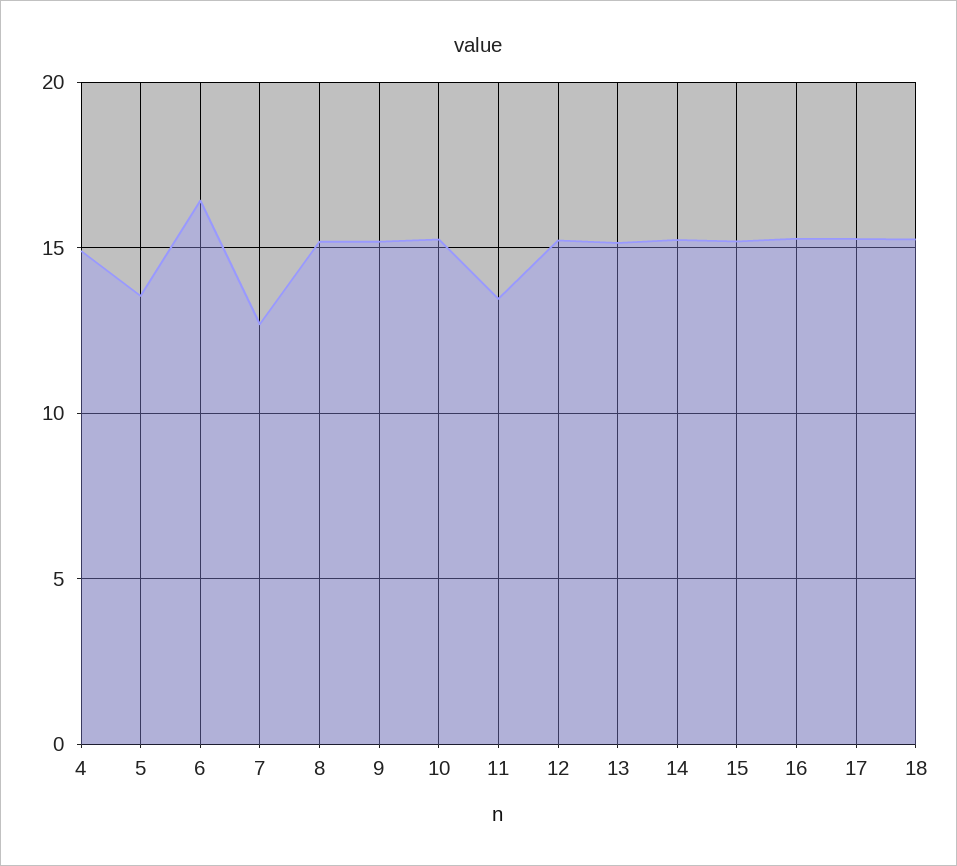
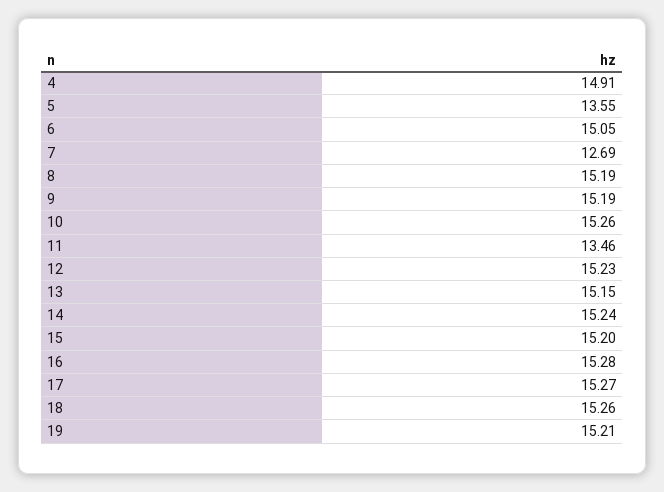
6: 16.5 -> 15.05
19: none -> 15.21

